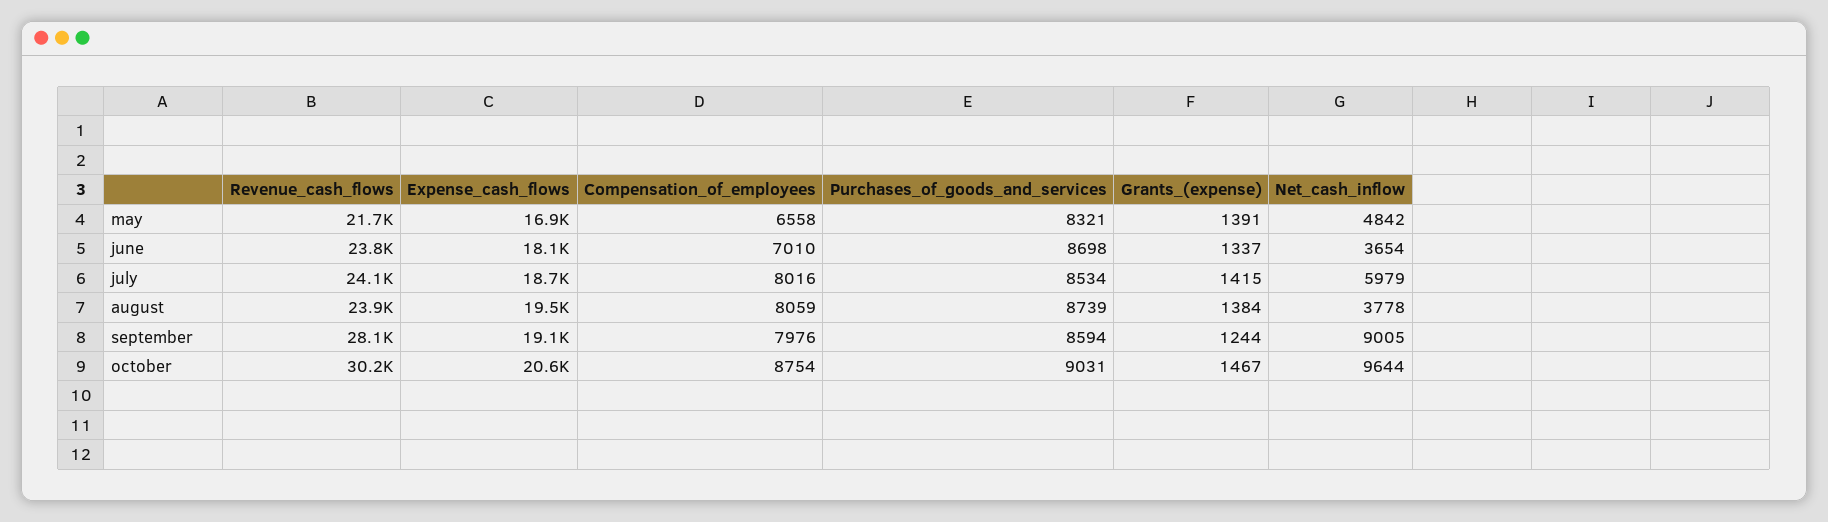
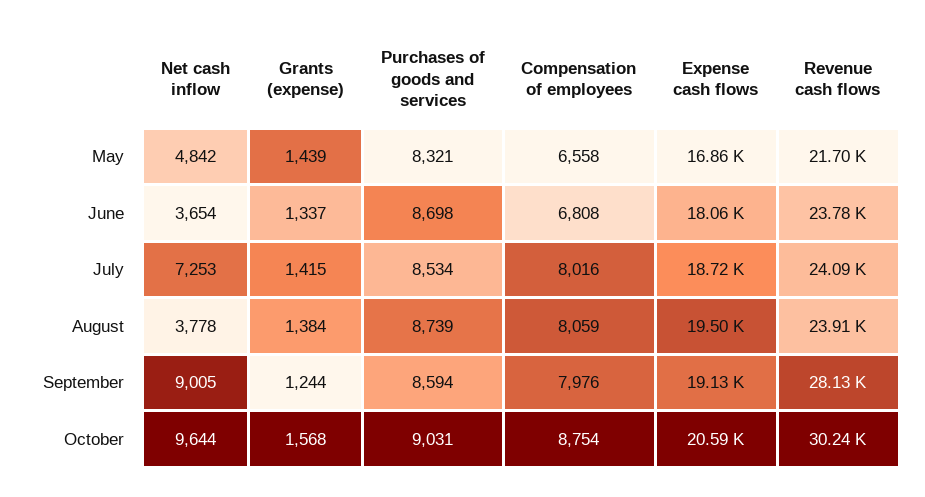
Grants_(expense), may: 1391 -> 1439
Compensation_of_employees, june: 7010 -> 6808
Net_cash_inflow, july: 5979 -> 7253
Grants_(expense), october: 1467 -> 1568

